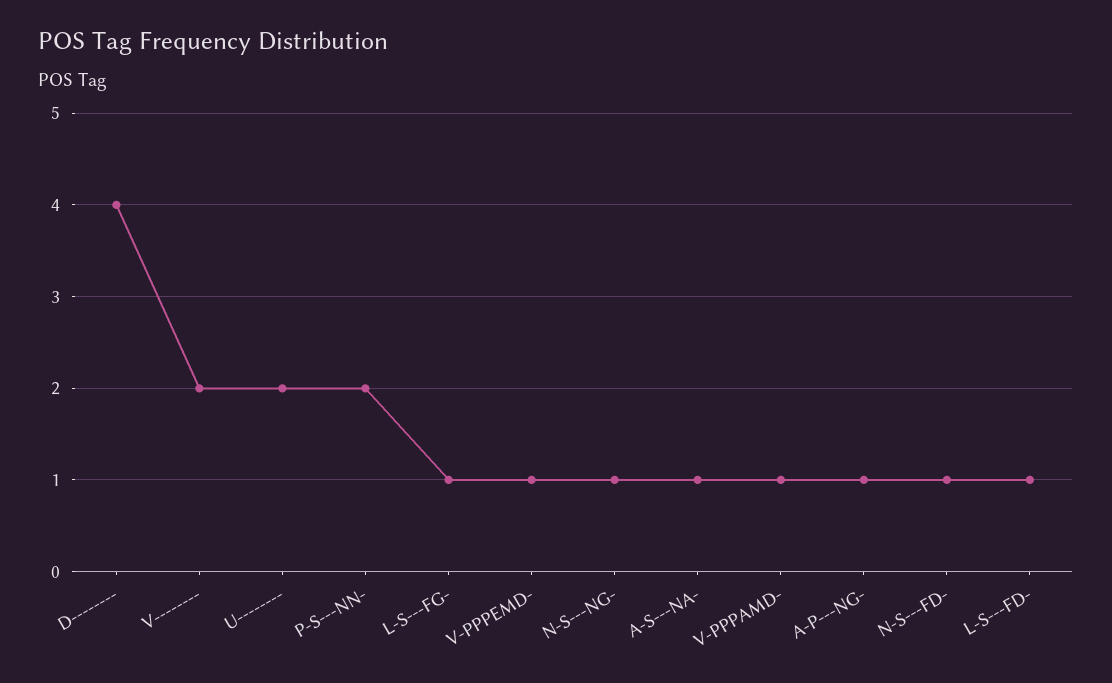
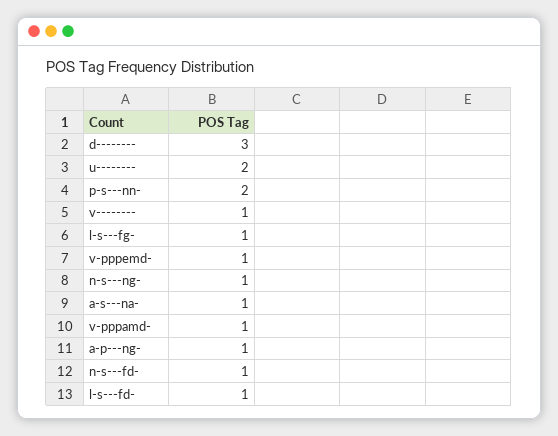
D--------: 4 -> 3
V--------: 2 -> 1

